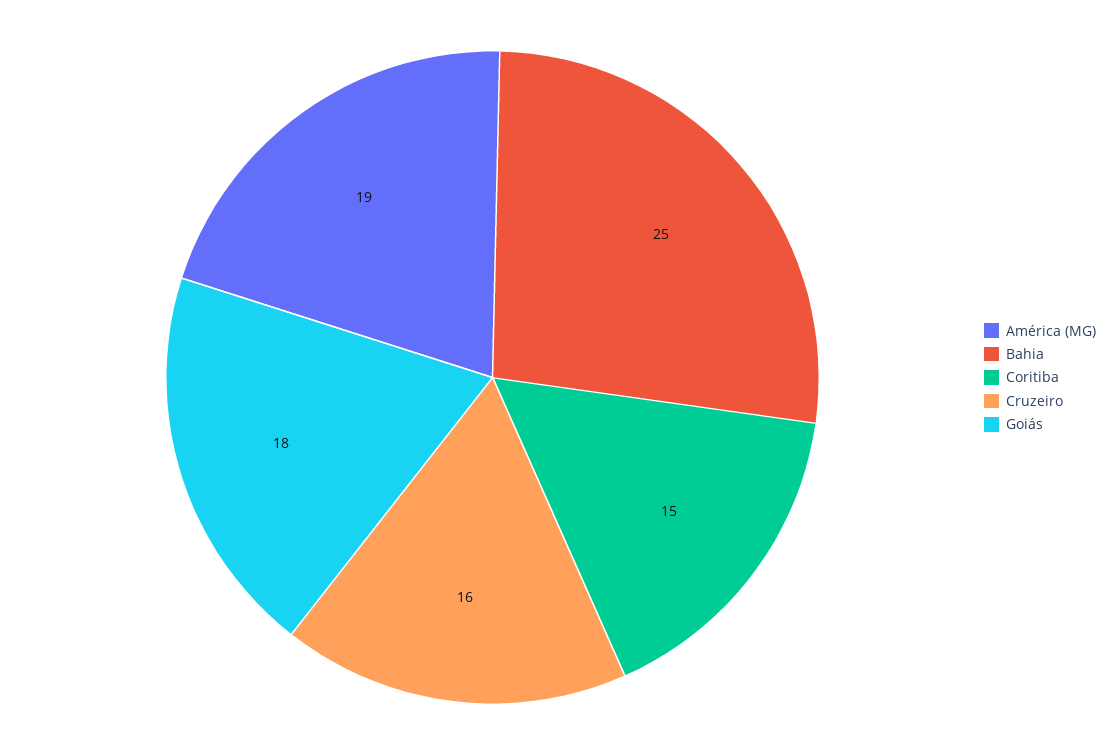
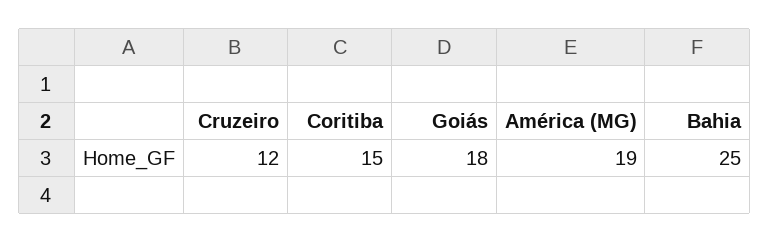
Cruzeiro: 16 -> 12

